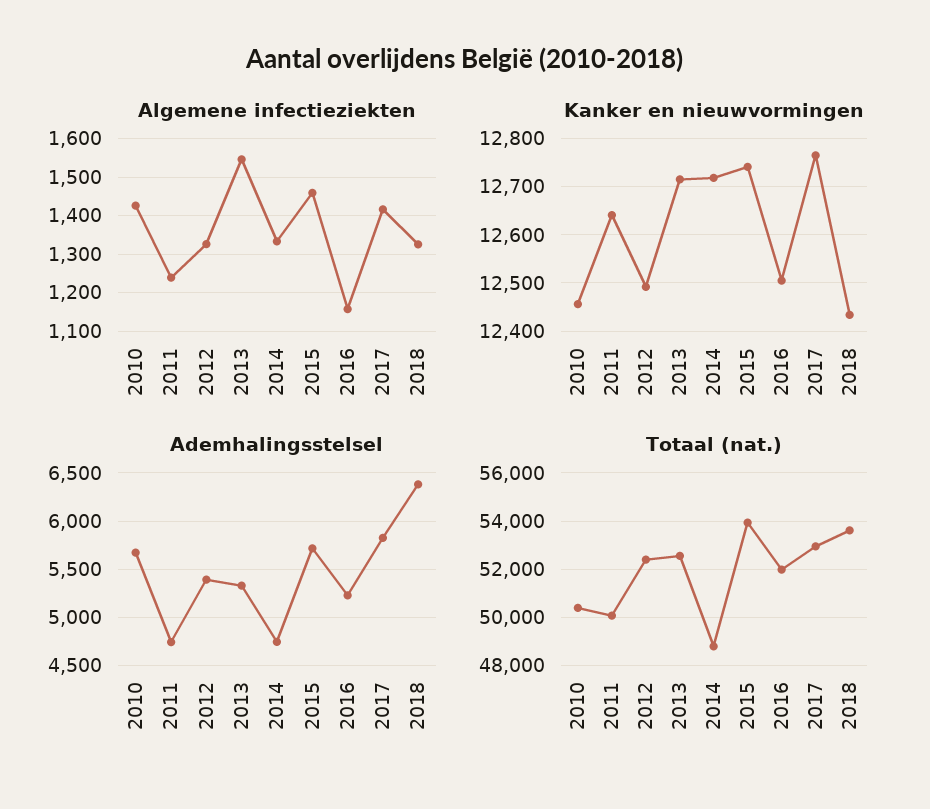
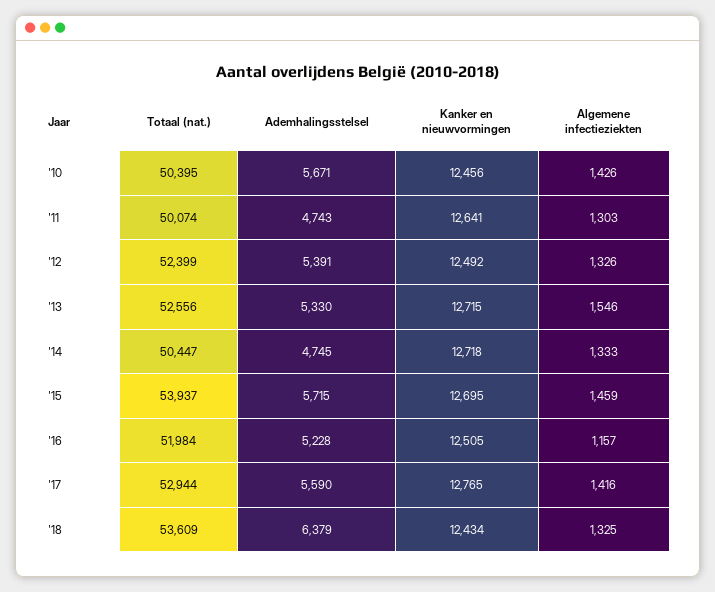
Algemene infectieziekten, 2011: 1240 -> 1303
Kanker en nieuwvormingen, 2015: 12740 -> 12695
Ademhalingsstelsel, 2017: 5800 -> 5590
Totaal (nat.), 2014: 48750 -> 50447

